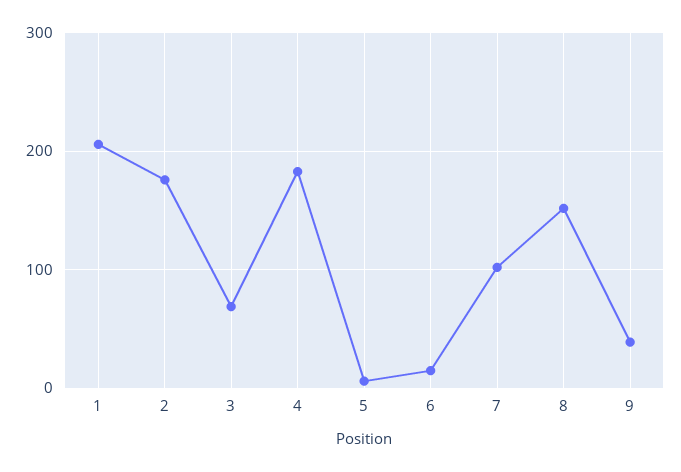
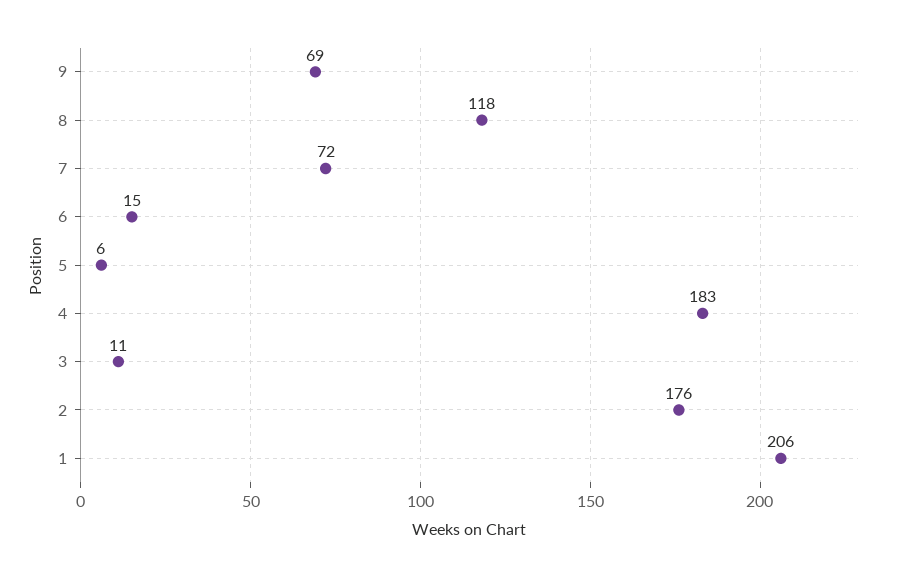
3: 70 -> 11
7: 100 -> 72
8: 150 -> 118
9: 40 -> 69

